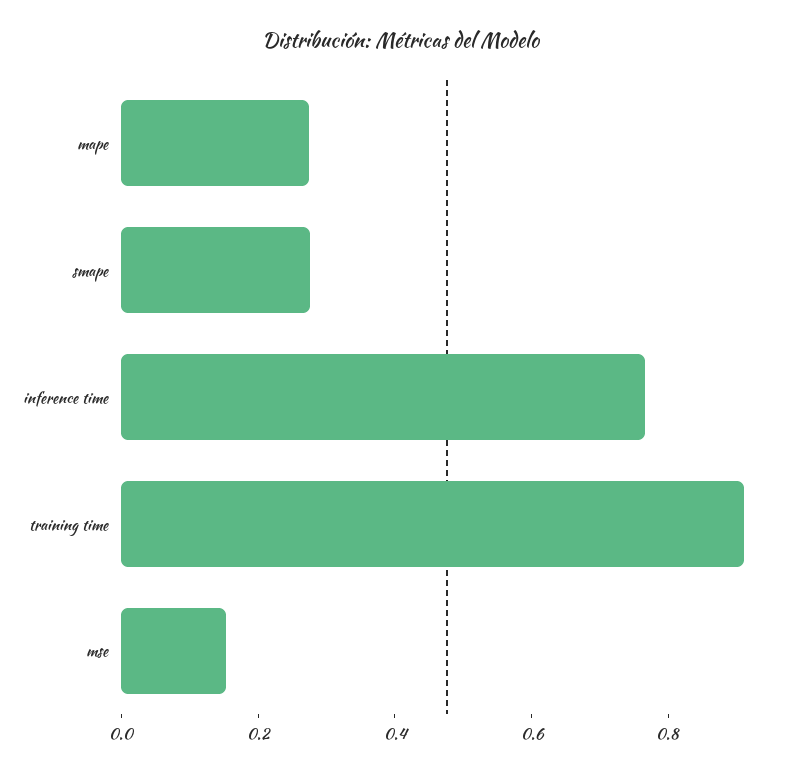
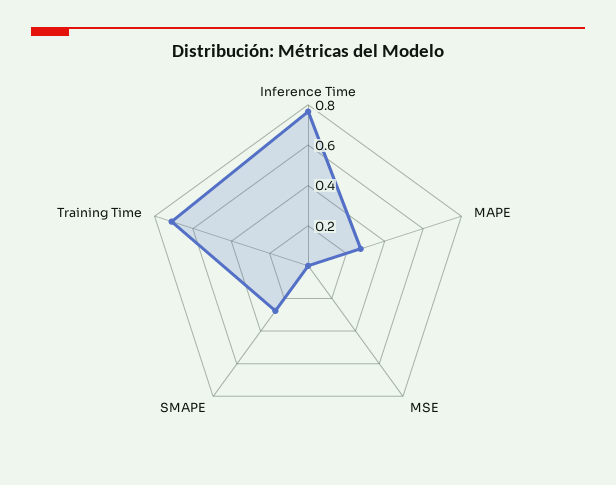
training time: 0.9 -> 0.7
mse: 0.15 -> 0

